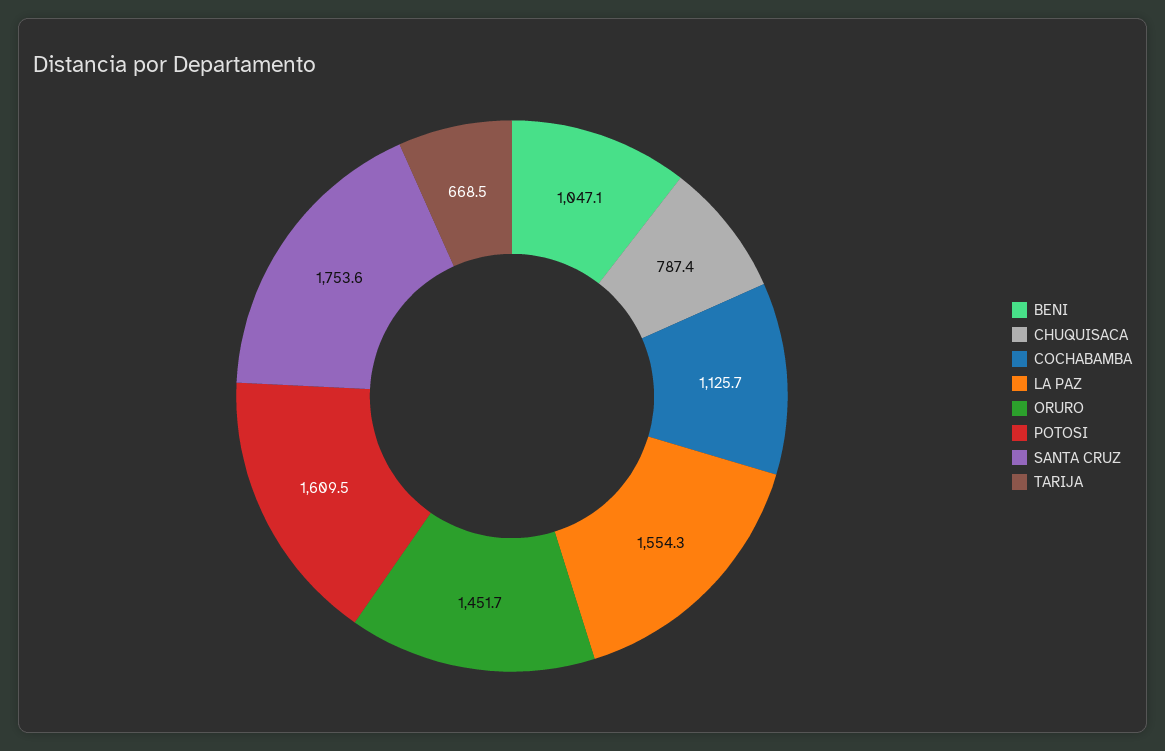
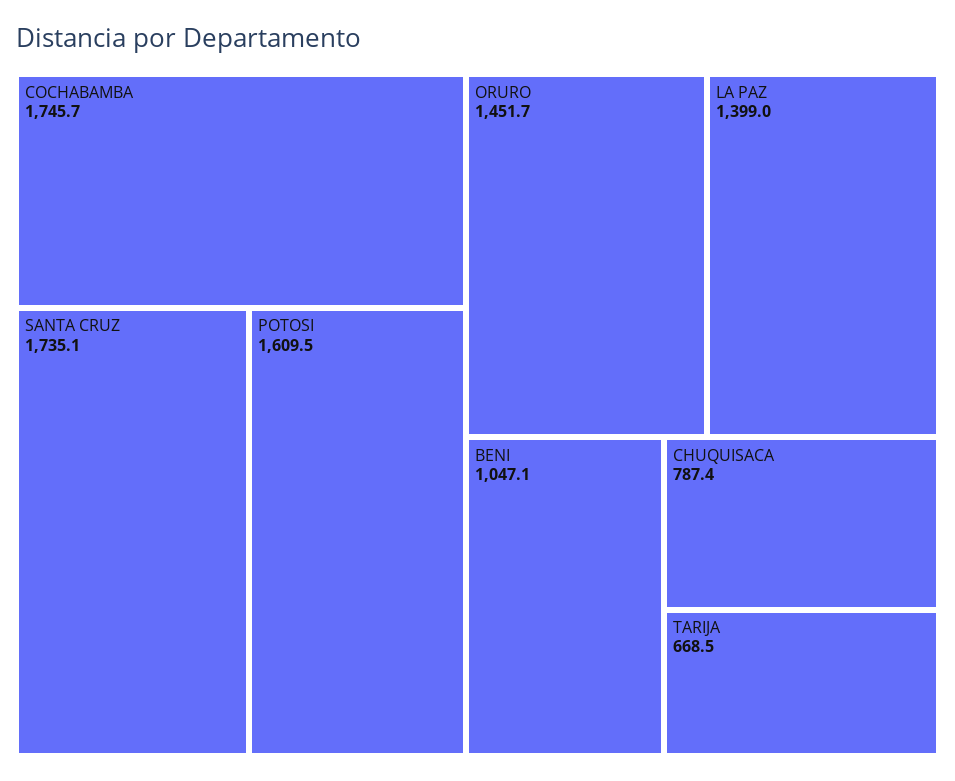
COCHABAMBA: 1125.7 -> 1745.7
LA PAZ: 1554.3 -> 1399
SANTA CRUZ: 1753.6 -> 1735.1

